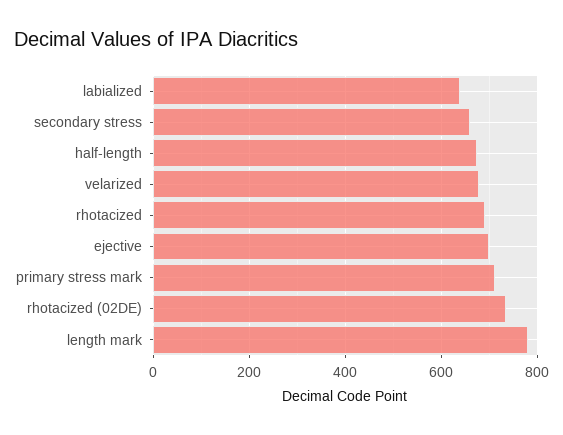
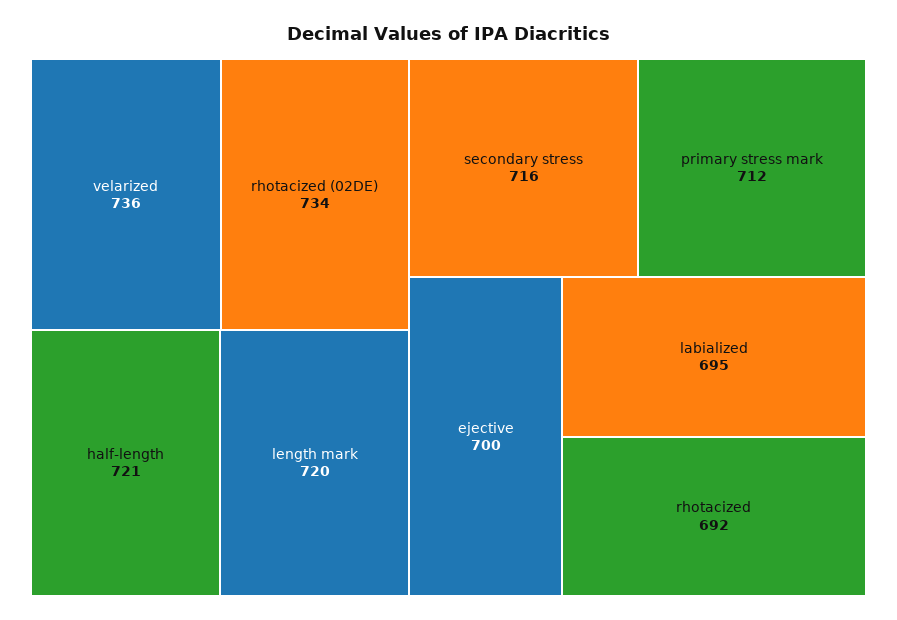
labialized: 640 -> 695
secondary stress: 660 -> 716
half-length: 680 -> 721
velarized: 680 -> 736
length mark: 780 -> 720

